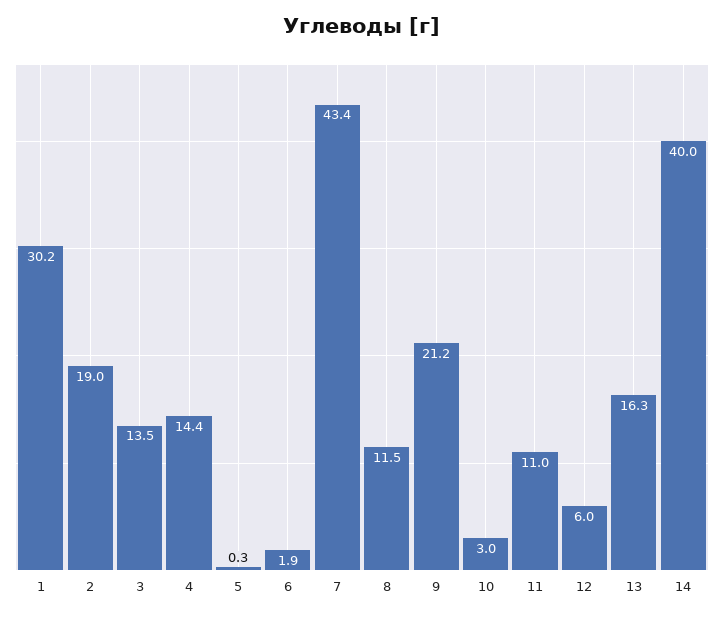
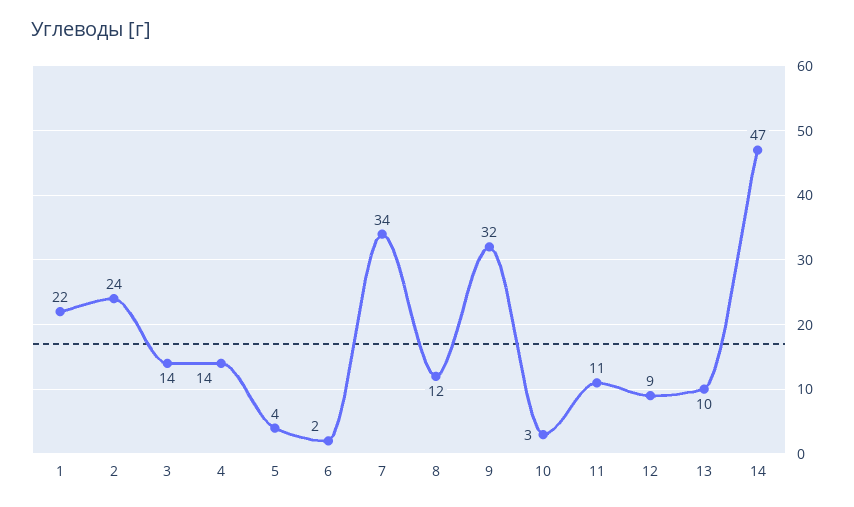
1: 30.2 -> 22
2: 19 -> 24
5: 0.3 -> 4
7: 43.4 -> 34
9: 21.2 -> 32
12: 6 -> 9
13: 16.3 -> 10
14: 40 -> 47

